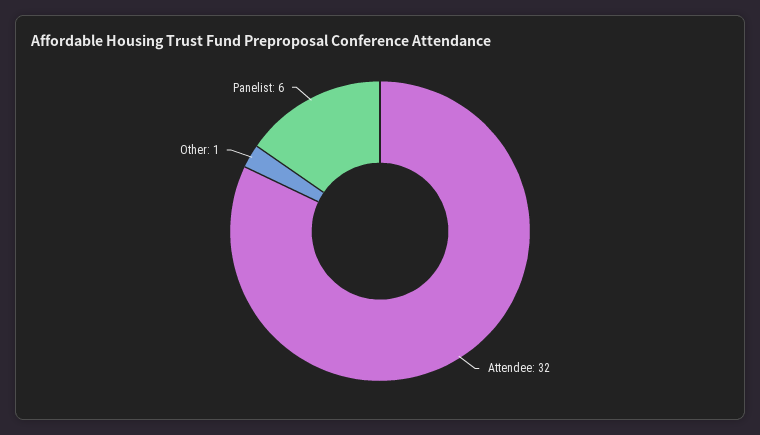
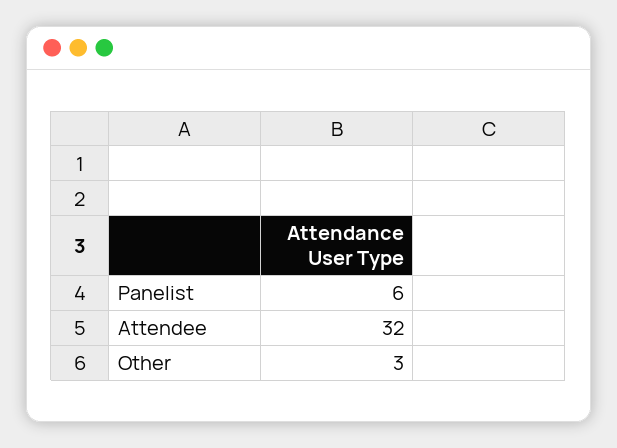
Other: 1 -> 3

